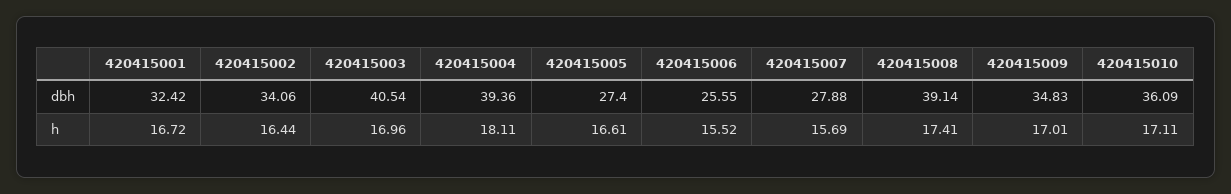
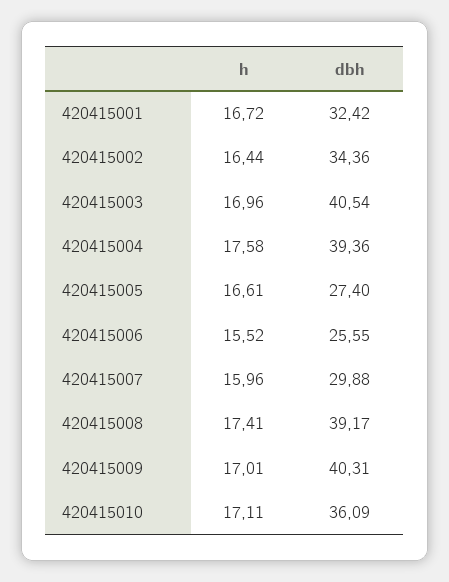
420415002, dbh: 34.06 -> 34.36
420415007, dbh: 27.88 -> 29.88
420415008, dbh: 39.14 -> 39.17
420415009, dbh: 34.83 -> 40.31
420415004, h: 18.11 -> 17.58
420415007, h: 15.69 -> 15.96

